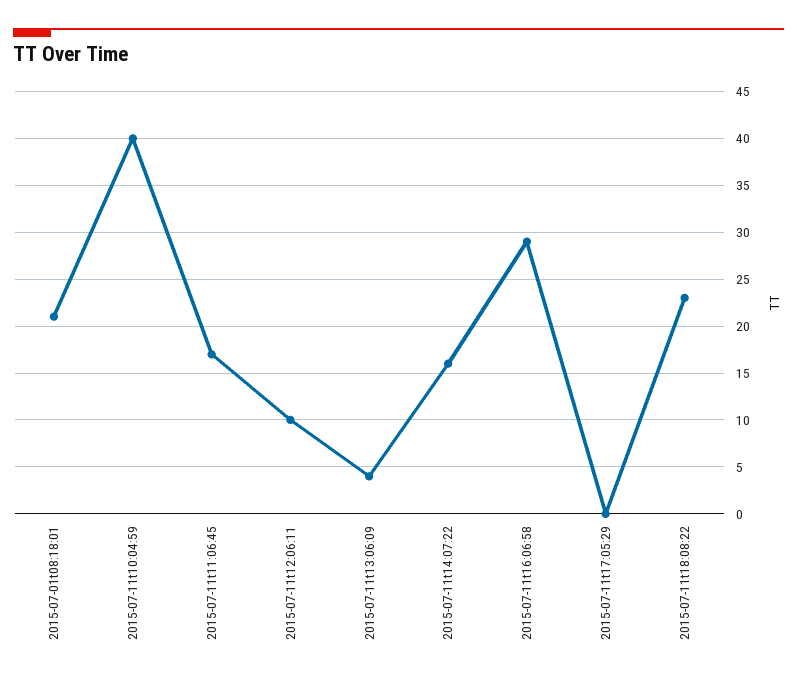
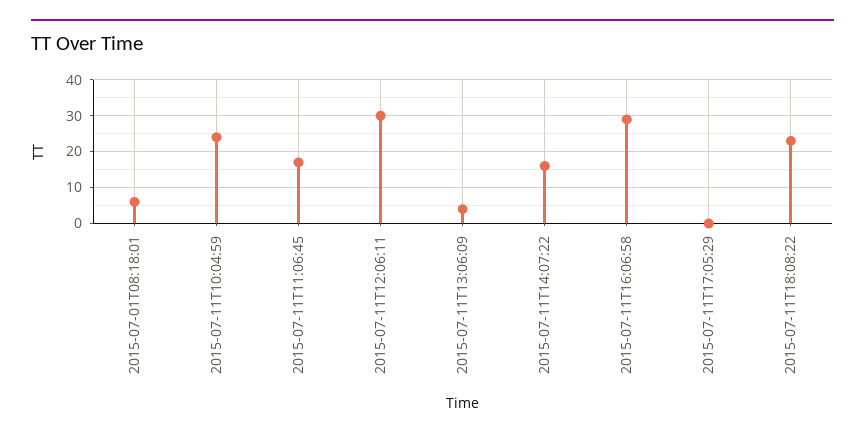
2015-07-01t08:18:01: 21 -> 5
2015-07-11t10:04:59: 40 -> 25
2015-07-11t12:06:11: 10 -> 30

